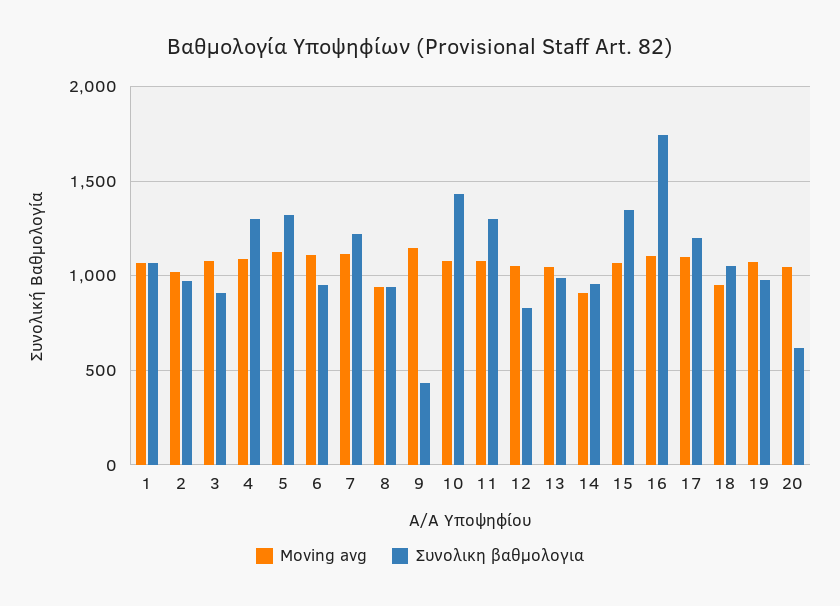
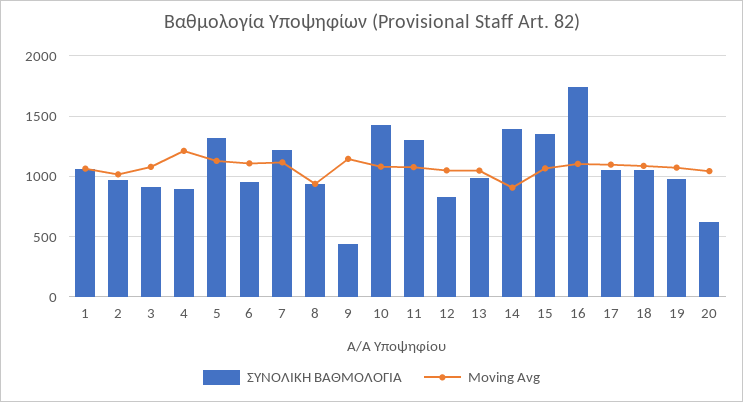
Moving avg, 4: 1100 -> 1200
Συνολικη βαθμολογια, 4: 1300 -> 900
Συνολικη βαθμολογια, 14: 950 -> 1400
Συνολικη βαθμολογια, 17: 1200 -> 1050
Moving avg, 18: 950 -> 1100

